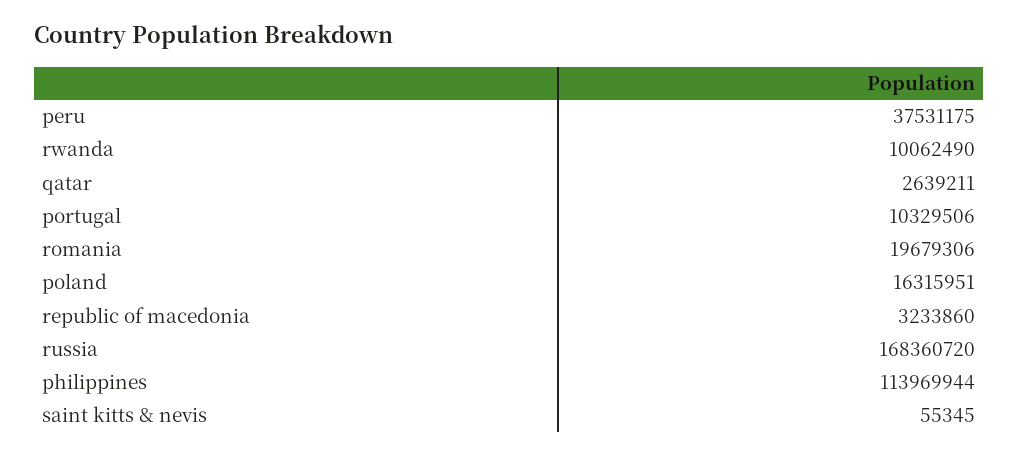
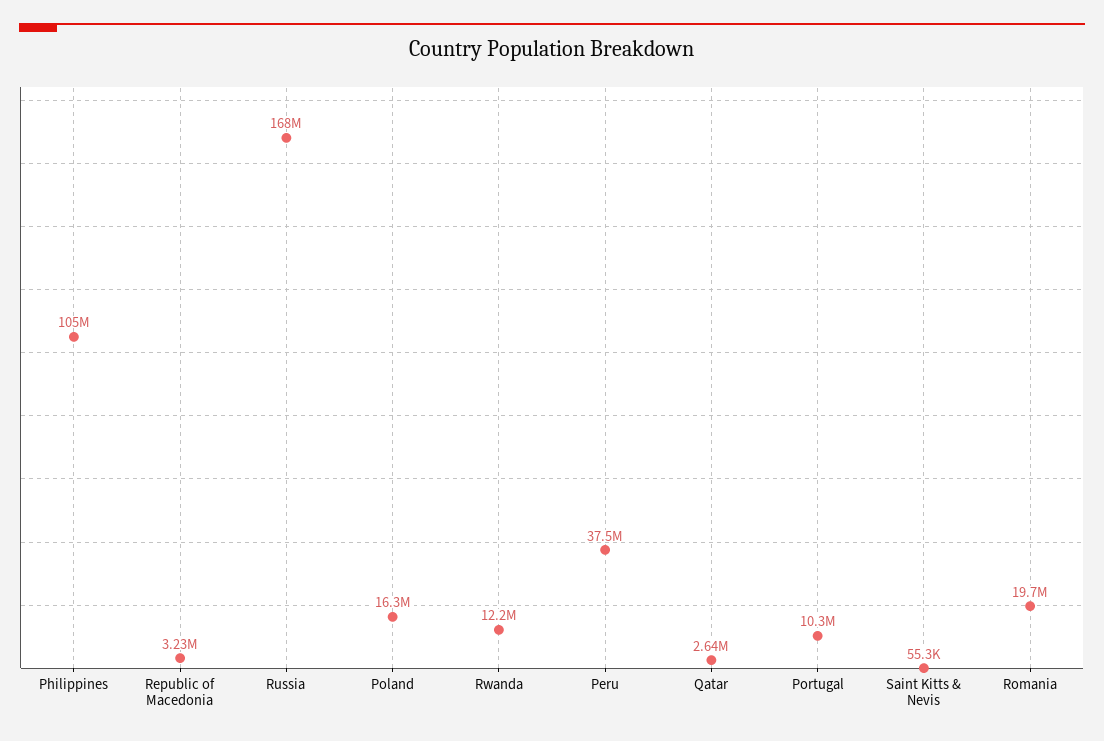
rwanda: 10062490 -> 12200000
philippines: 113969944 -> 105000000

